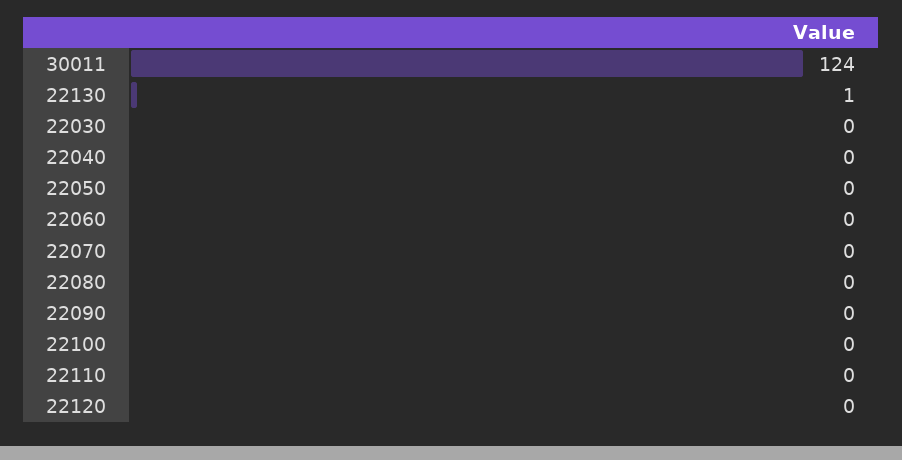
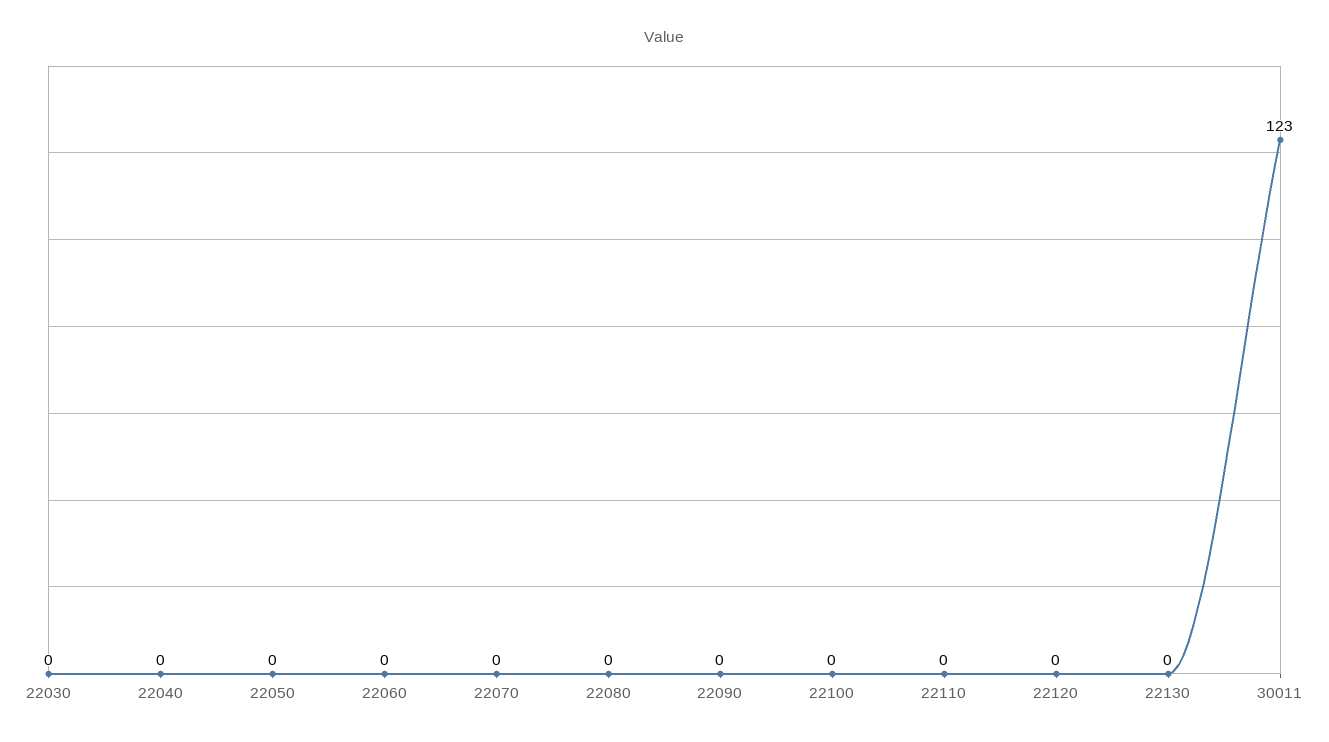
30011: 124 -> 123
22130: 1 -> 0

